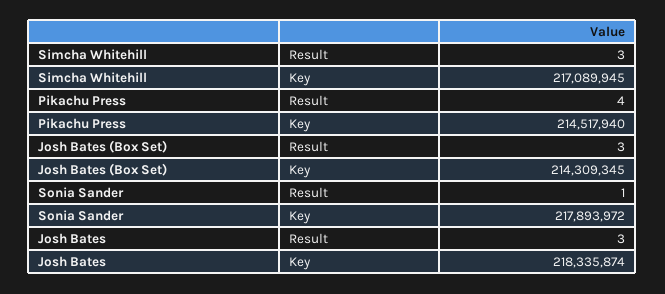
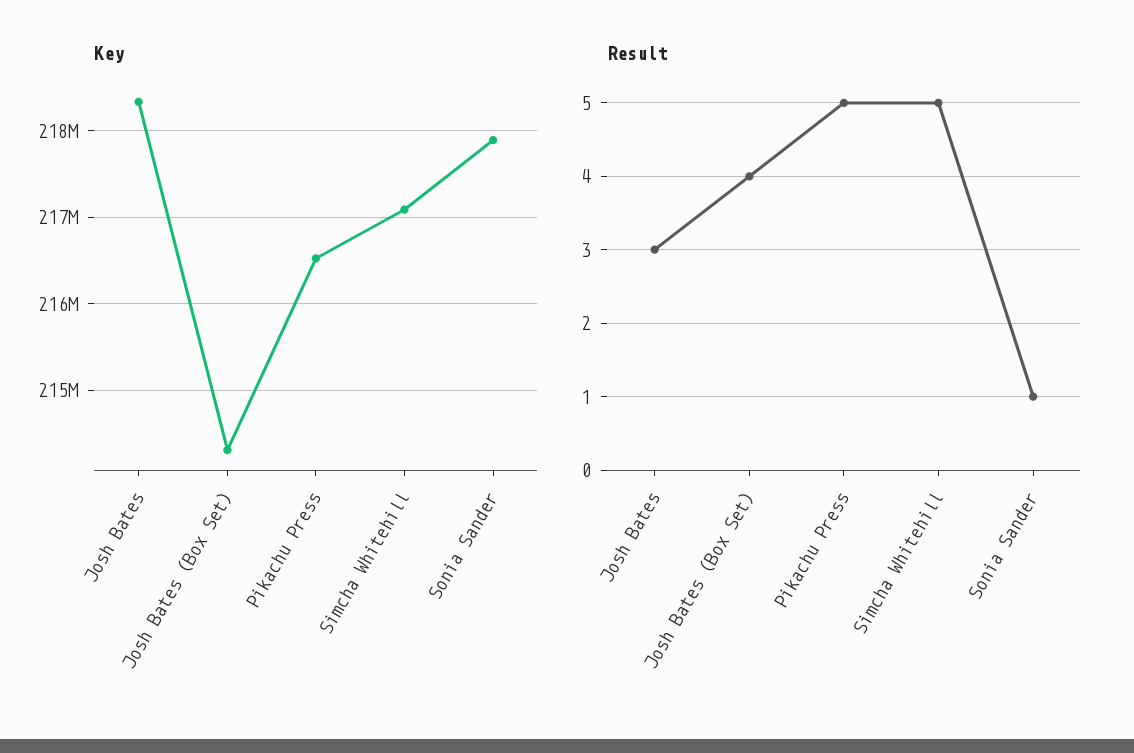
Result, Simcha Whitehill: 3 -> 5
Result, Pikachu Press: 4 -> 5
Key, Pikachu Press: 214517940 -> 216500000
Result, Josh Bates (Box Set): 3 -> 4

